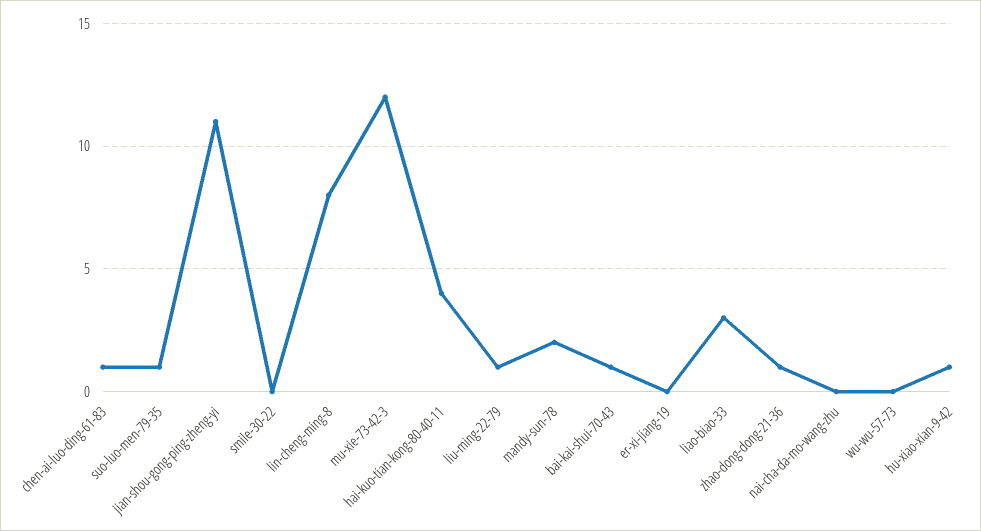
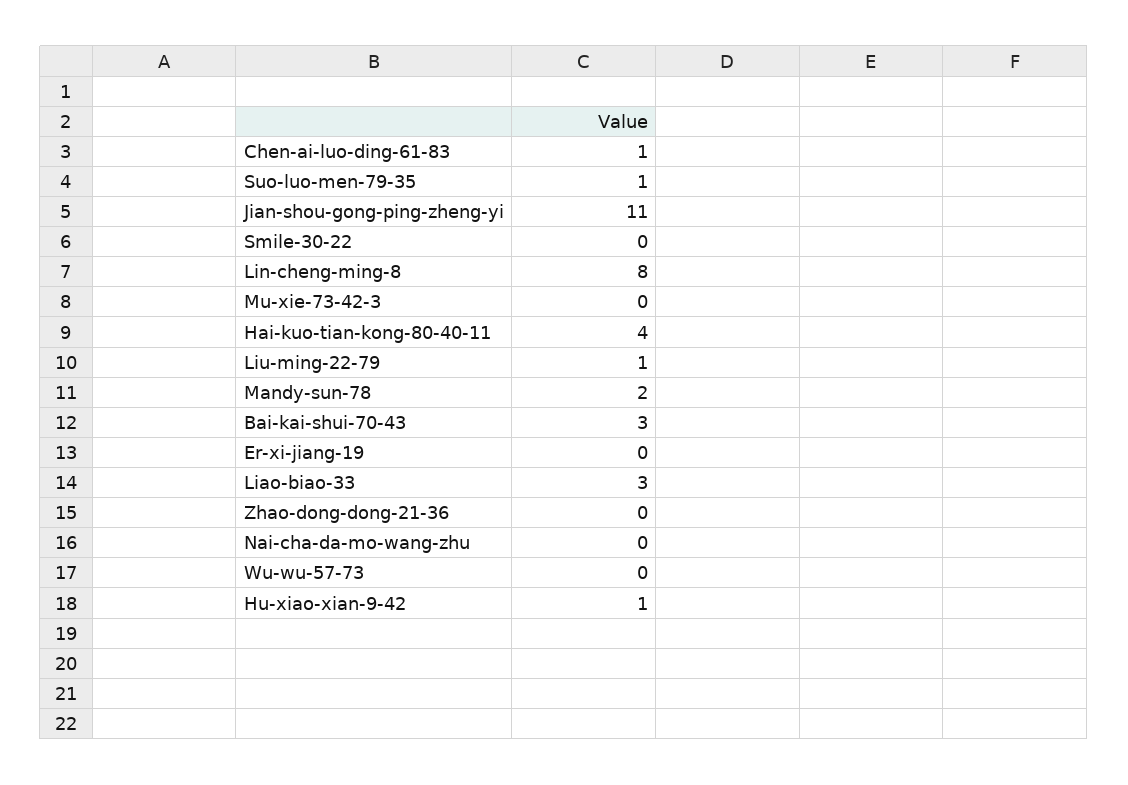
mu-xie-73-42-3: 12 -> 0
bai-kai-shui-70-43: 1 -> 3
zhao-dong-dong-21-36: 1 -> 0

